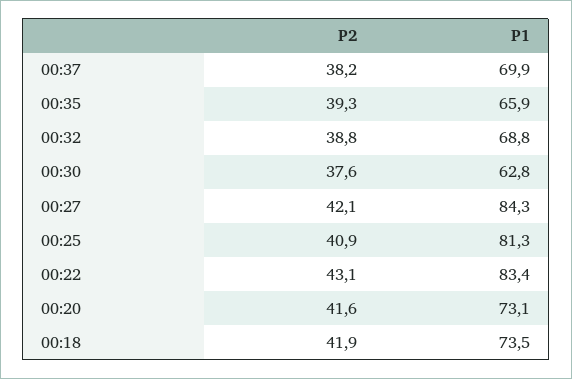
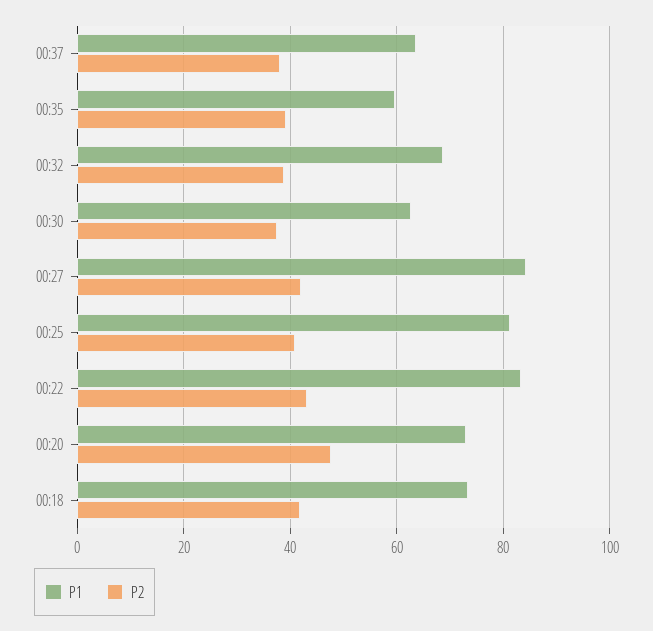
P1, 00:37: 69.9 -> 64
P1, 00:35: 65.9 -> 60
P2, 00:20: 41.6 -> 48

